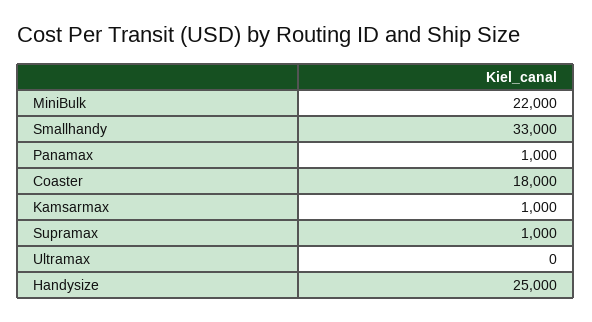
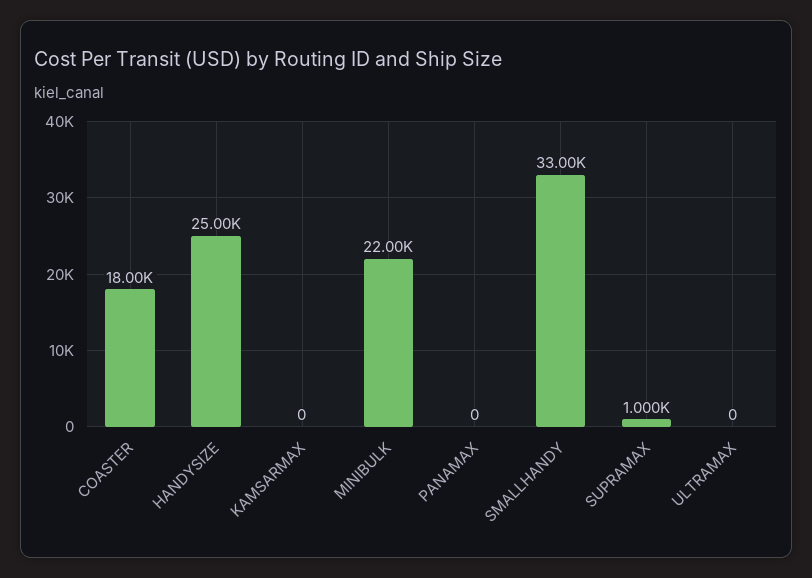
Panamax: 1000 -> 0
Kamsarmax: 1000 -> 0

